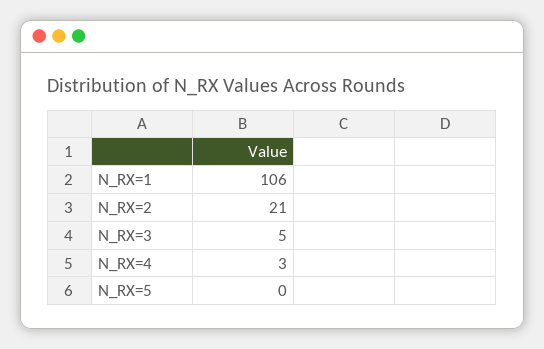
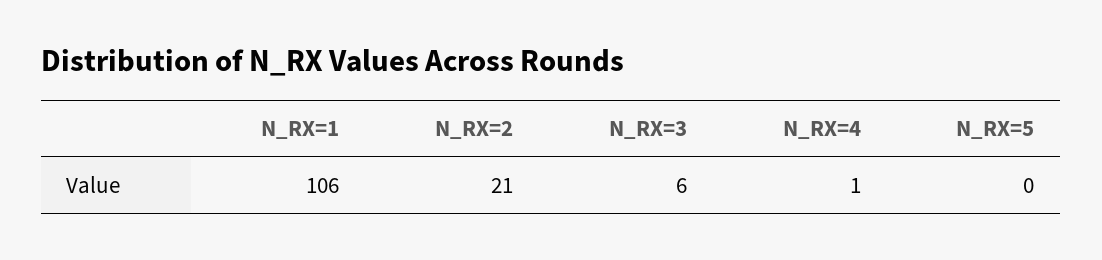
N_RX=3: 5 -> 6
N_RX=4: 3 -> 1

